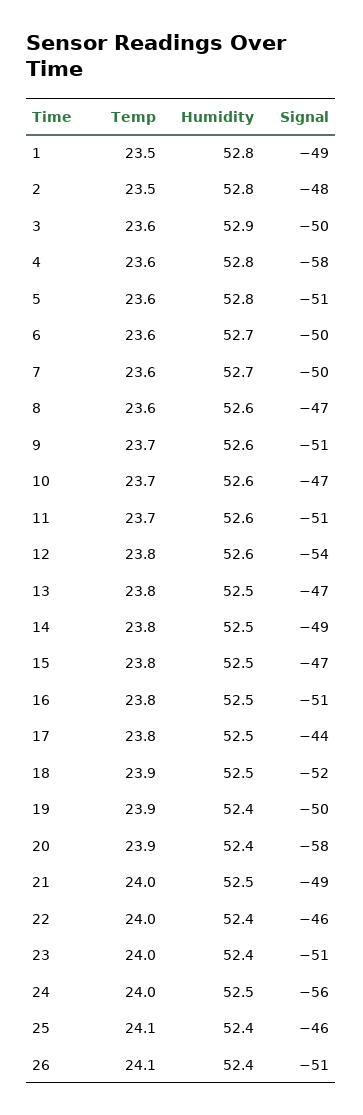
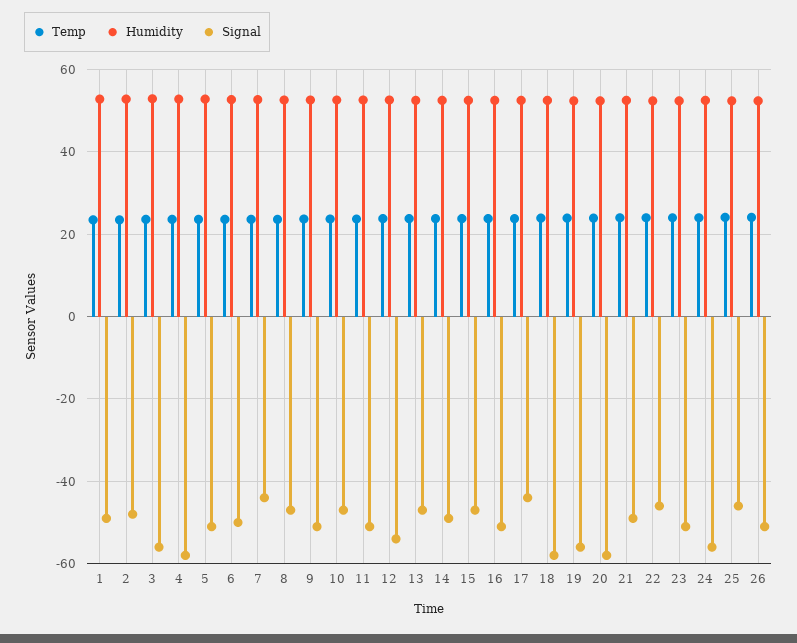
Signal, 3: -50 -> -56
Signal, 7: -50 -> -44
Signal, 18: -52 -> -58
Signal, 19: -50 -> -56

